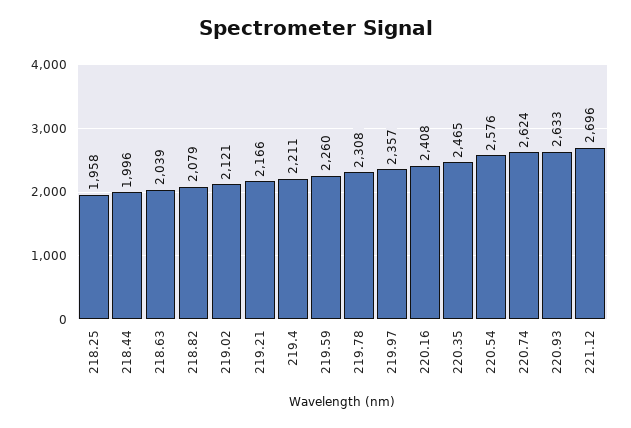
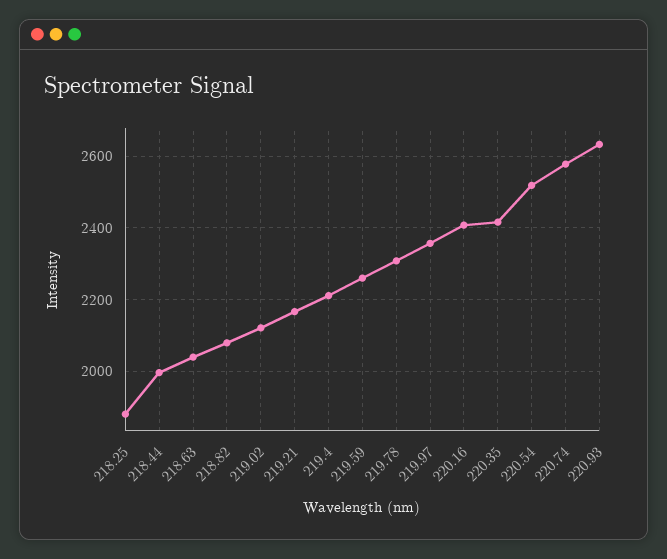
218.25: 1958 -> 1880
220.35: 2465 -> 2420
220.54: 2576 -> 2520
220.74: 2624 -> 2580
221.12: 2696 -> none

